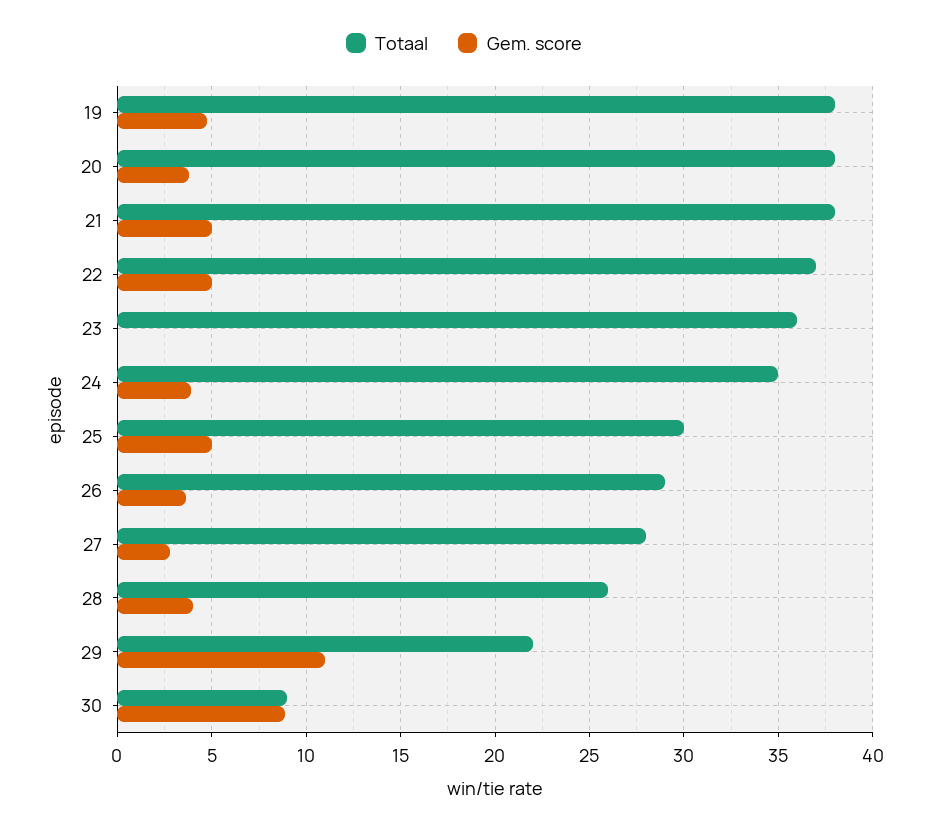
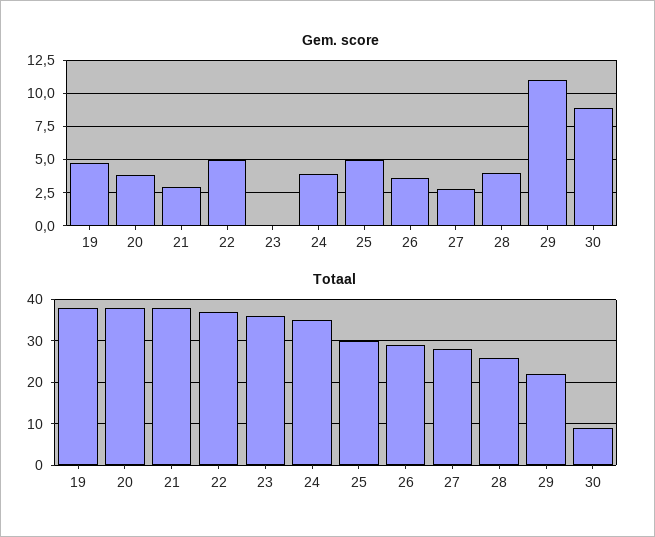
Gem. score, 21: 5 -> 3

